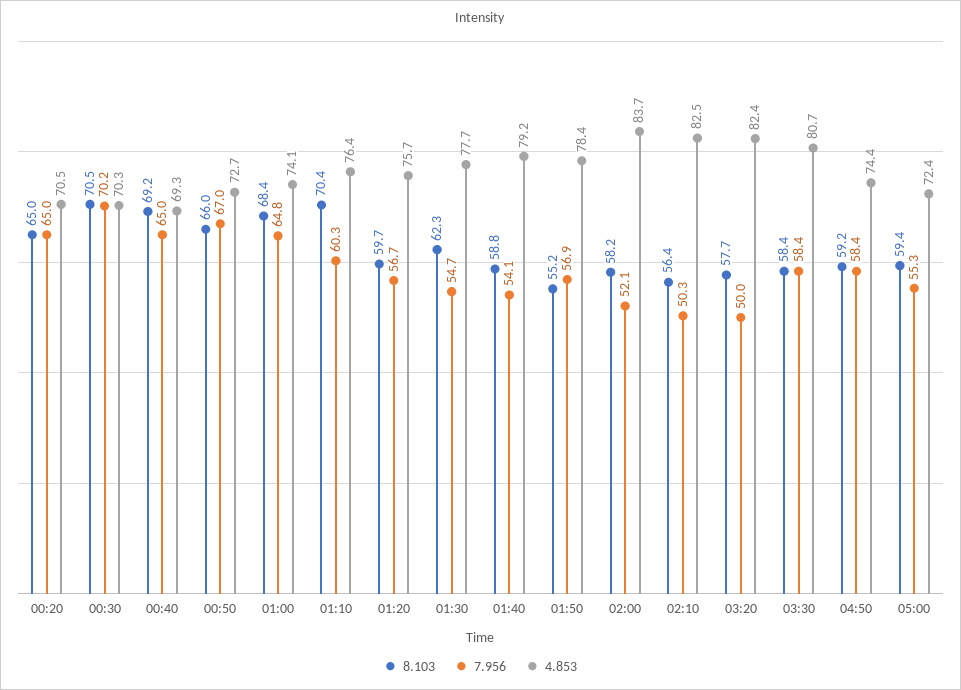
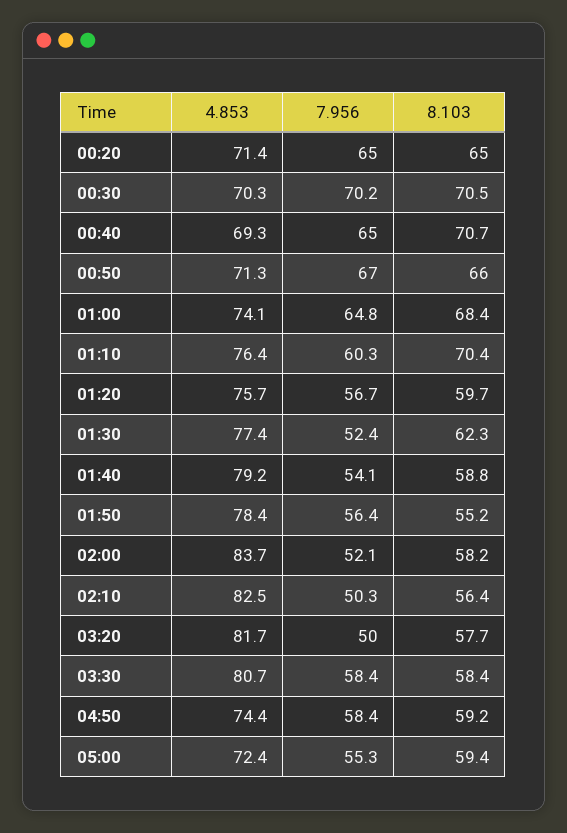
4.853, 00:20: 70.5 -> 71.4
8.103, 00:40: 69.2 -> 70.7
4.853, 00:50: 72.7 -> 71.3
7.956, 01:30: 54.7 -> 52.4
4.853, 01:30: 77.7 -> 77.4
7.956, 01:50: 56.9 -> 56.4
4.853, 03:20: 82.4 -> 81.7

